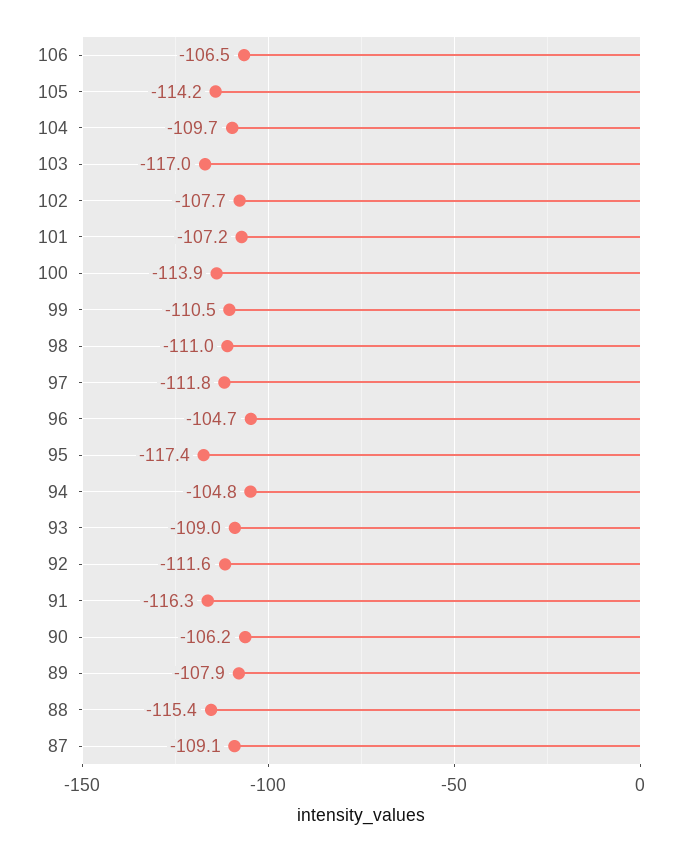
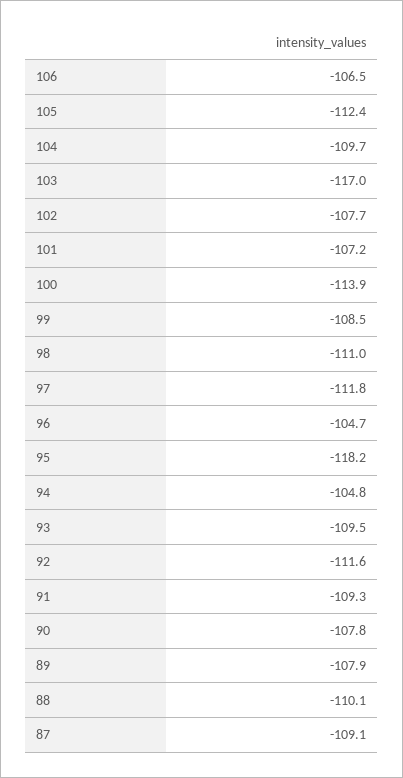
105: -114.2 -> -112.4
99: -110.5 -> -108.5
95: -117.4 -> -118.2
93: -109 -> -109.5
91: -116.3 -> -109.3
90: -106.2 -> -107.8
88: -115.4 -> -110.1

